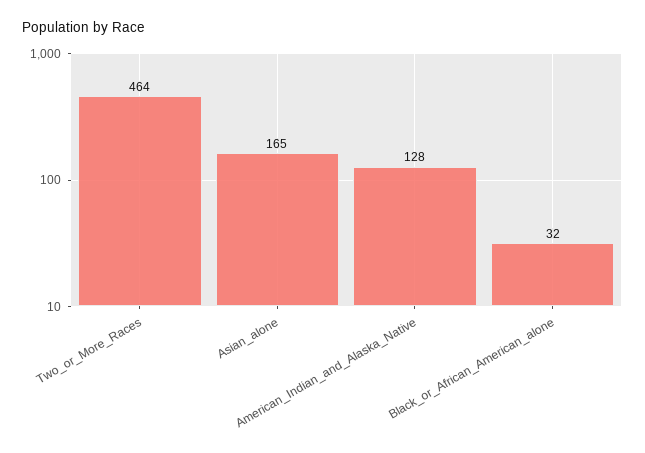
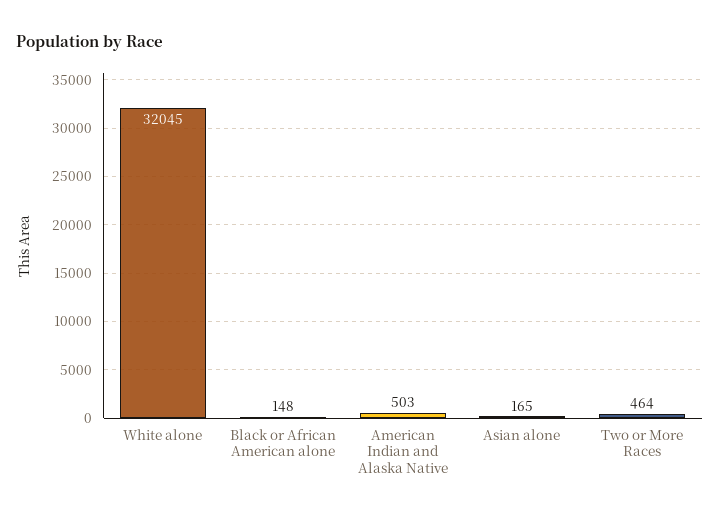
American_Indian_and_Alaska_Native: 128 -> 503
Black_or_African_American_alone: 32 -> 148
White alone: none -> 32045

